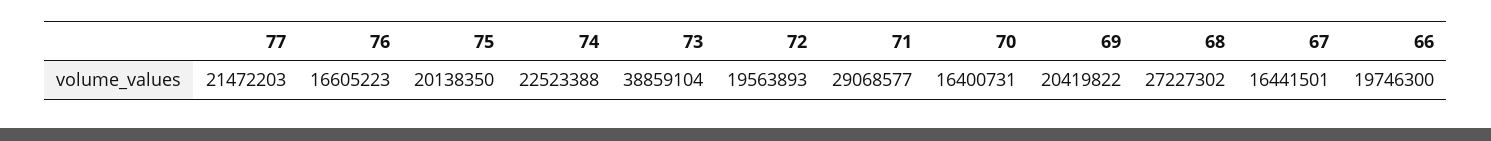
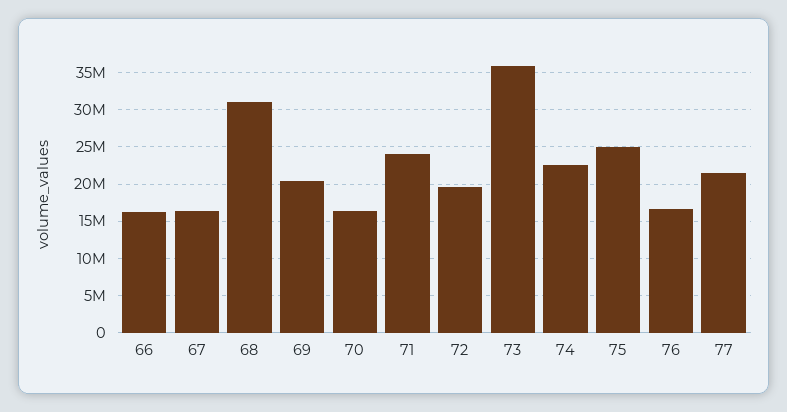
75: 20138350 -> 25000000
73: 38859104 -> 36000000
71: 29068577 -> 24000000
68: 27227302 -> 31000000
66: 19746300 -> 16000000

